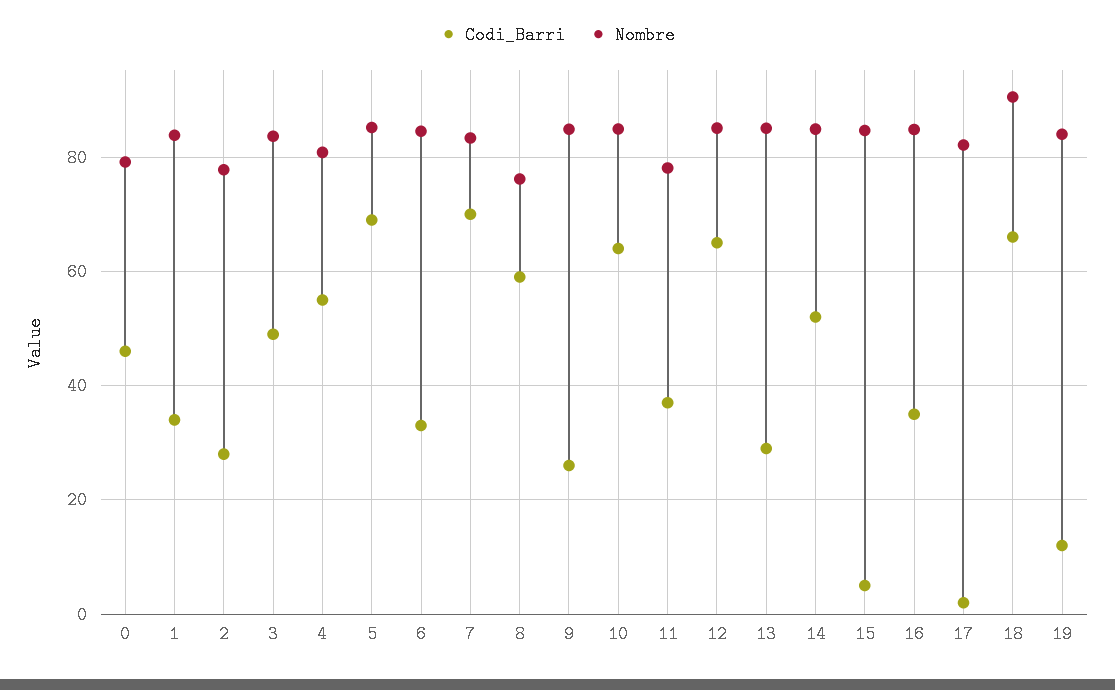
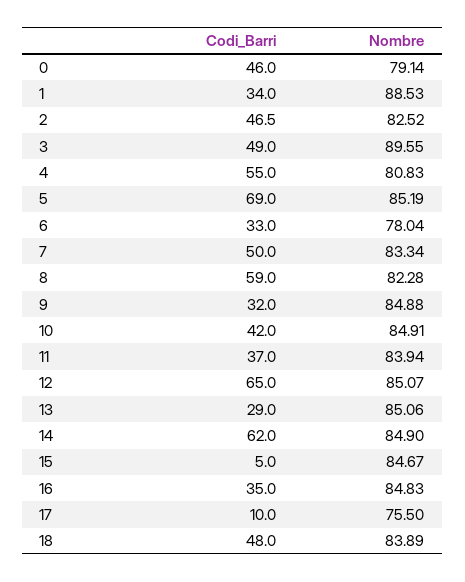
Nombre, 1: 84 -> 88.53
Codi_Barri, 2: 28 -> 46.5
Nombre, 2: 78 -> 82.52
Nombre, 3: 84 -> 89.55
Nombre, 6: 84 -> 78.04
Codi_Barri, 7: 70 -> 50
Nombre, 8: 76 -> 82.28
Codi_Barri, 9: 26 -> 32
Codi_Barri, 10: 64 -> 42
Nombre, 11: 78 -> 83.94
Codi_Barri, 14: 52 -> 62
Codi_Barri, 17: 2 -> 10
Nombre, 17: 82 -> 75.5
Codi_Barri, 18: 66 -> 48
Nombre, 18: 90 -> 83.89
Codi_Barri, 19: 12 -> none
Nombre, 19: 84 -> none

